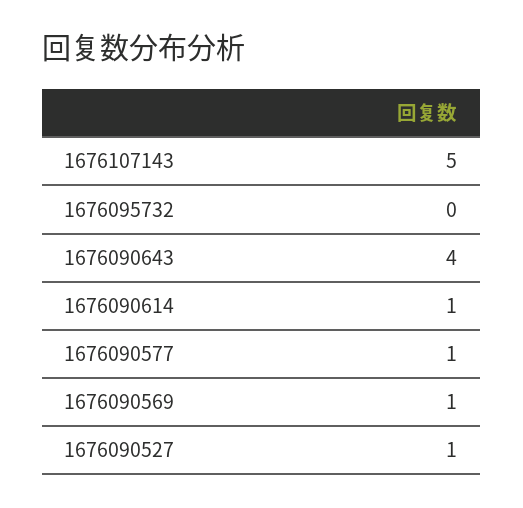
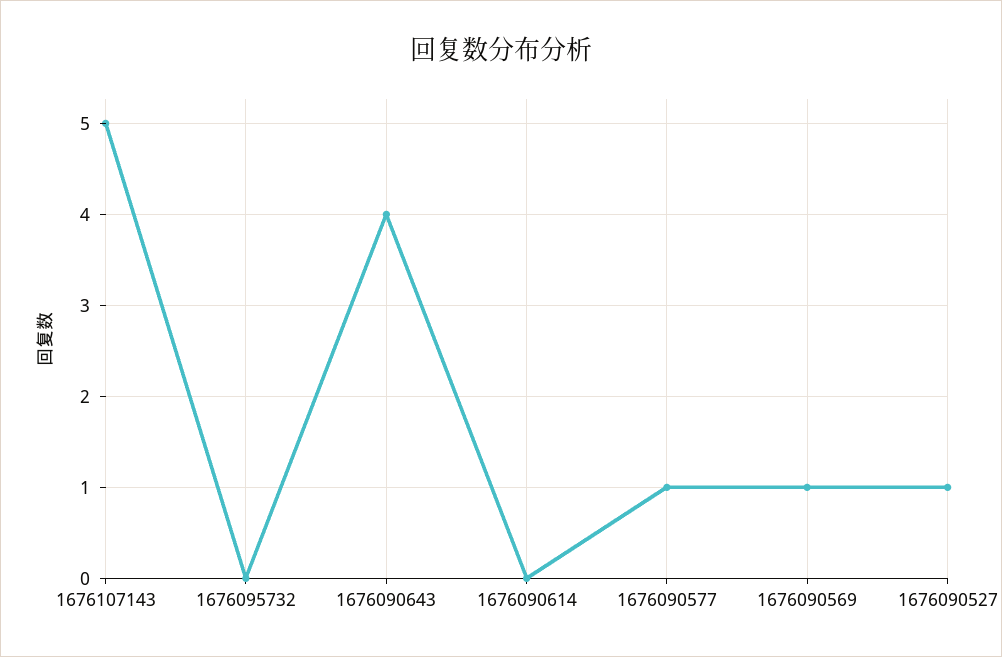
1676090614: 1 -> 0

